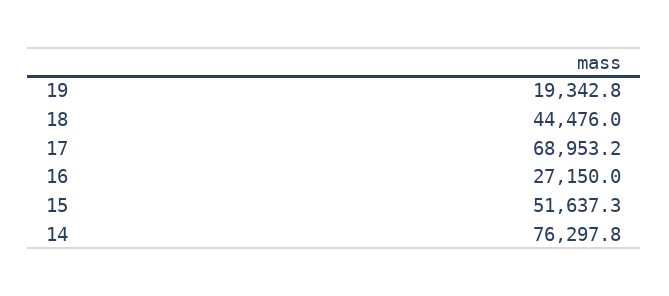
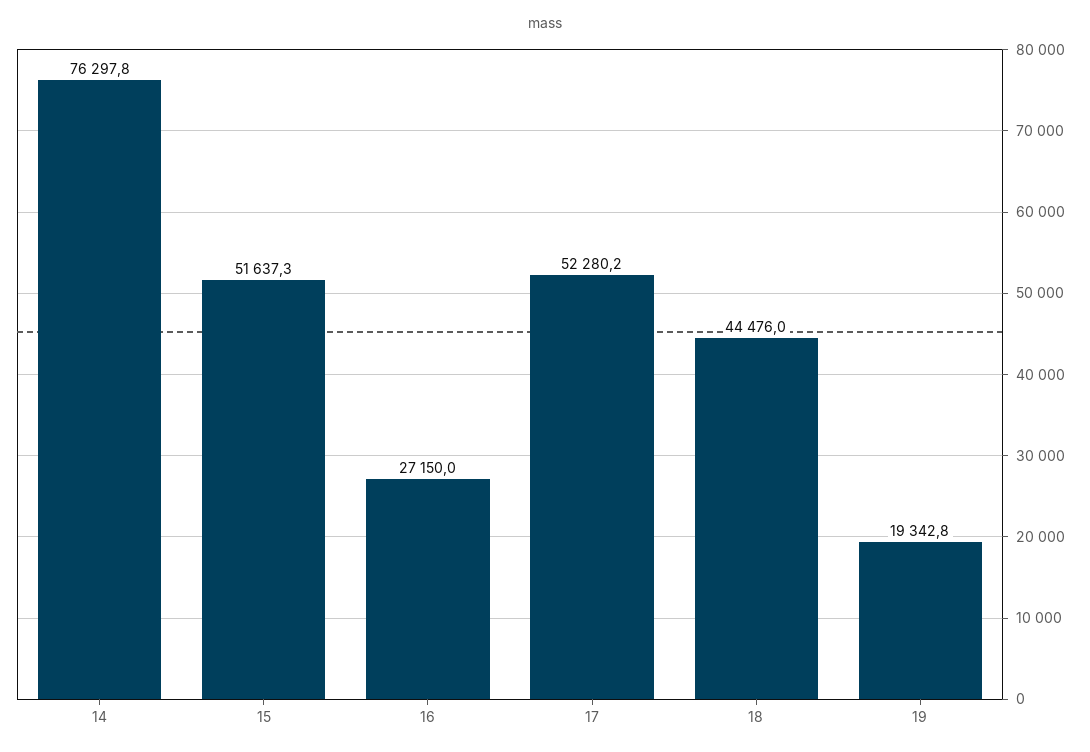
17: 68953.2 -> 52280.2

